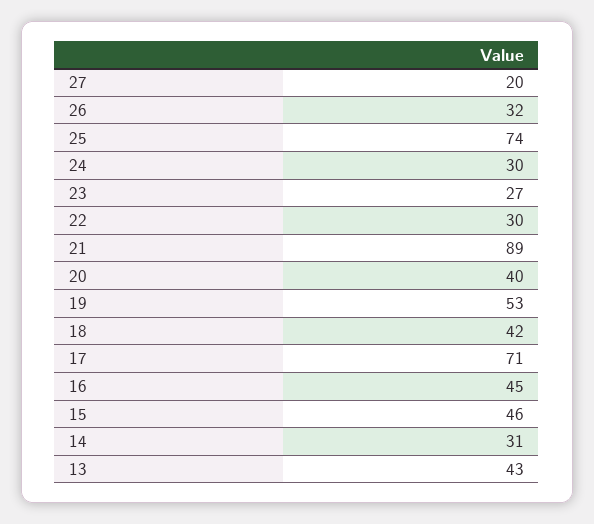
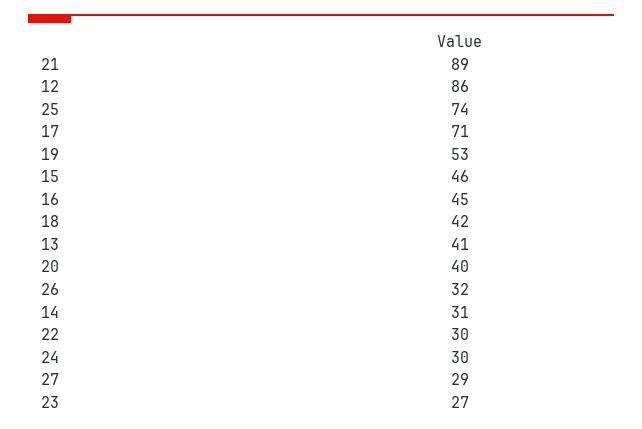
27: 20 -> 29
13: 43 -> 41
12: none -> 86

